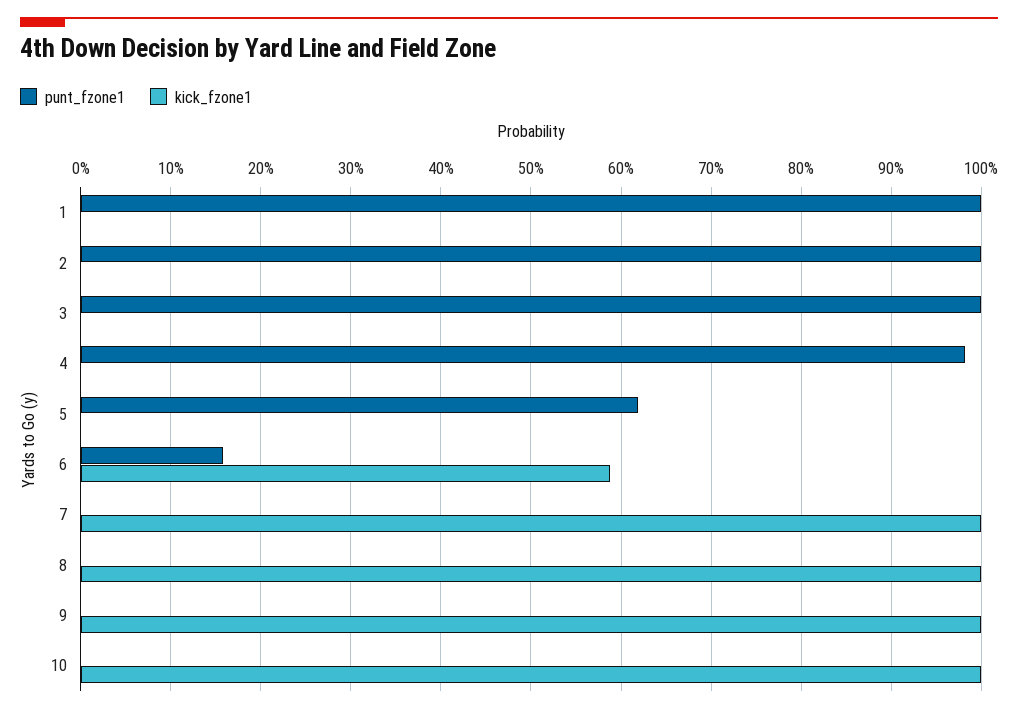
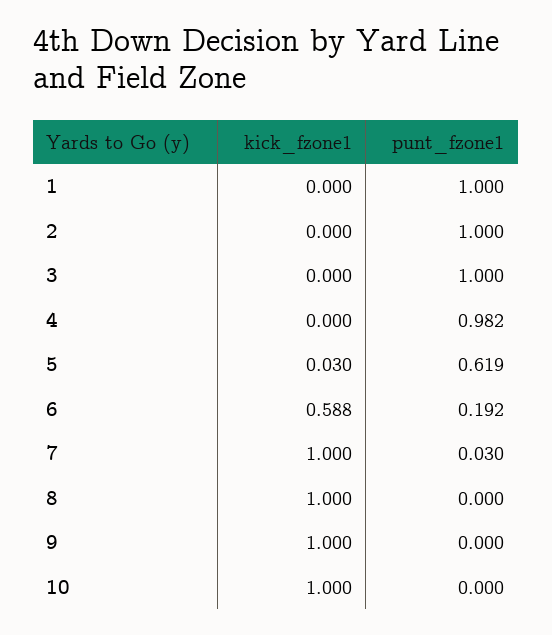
kick_fzone1, 5: 0 -> 0.03
punt_fzone1, 6: 0.16 -> 0.192
punt_fzone1, 7: 0 -> 0.03

